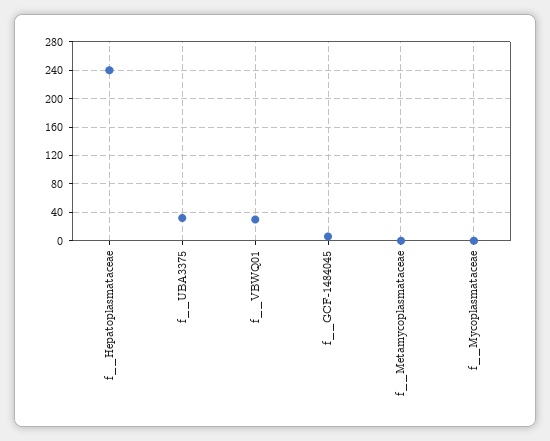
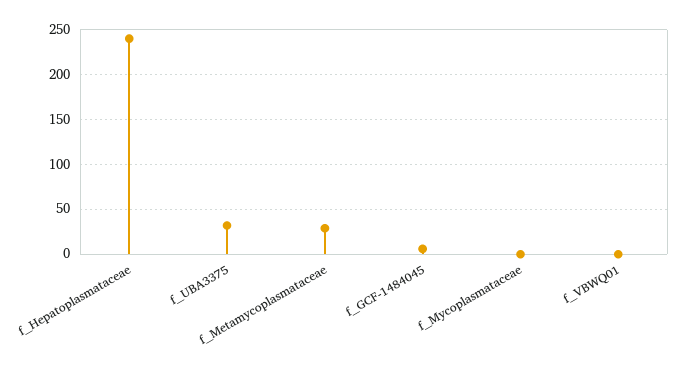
f__VBWQ01: 30 -> 0
f__Metamycoplasmataceae: 0 -> 30

